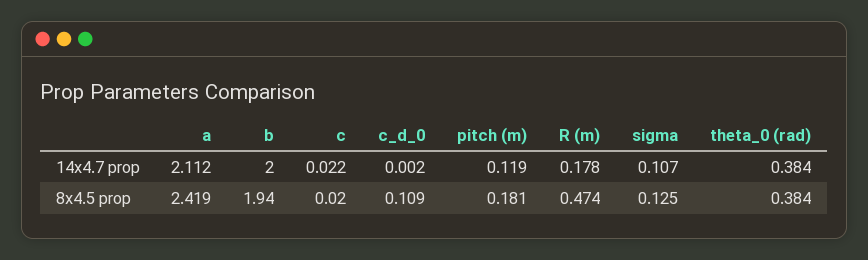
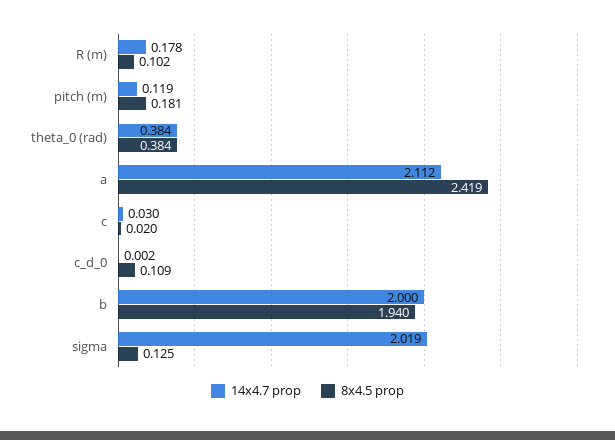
14x4.7 prop, c: 0.022 -> 0.03
14x4.7 prop, sigma: 0.107 -> 2.019
8x4.5 prop, R (m): 0.474 -> 0.102

